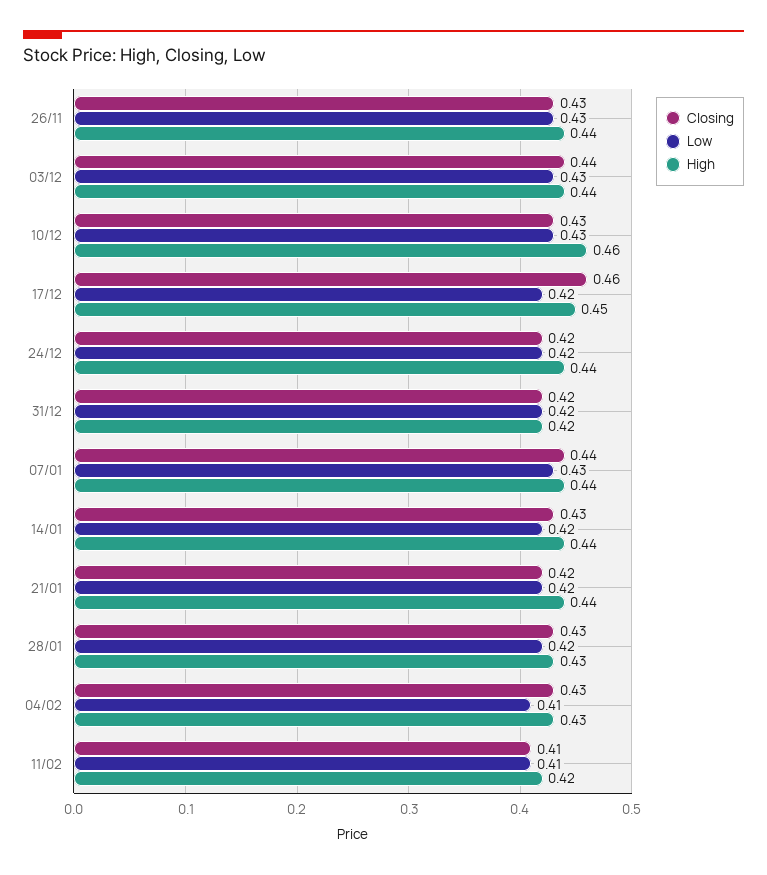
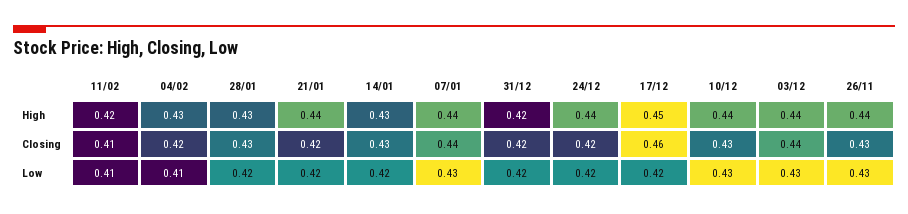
High, 10/12: 0.46 -> 0.44
High, 14/01: 0.44 -> 0.43
Closing, 04/02: 0.43 -> 0.42

